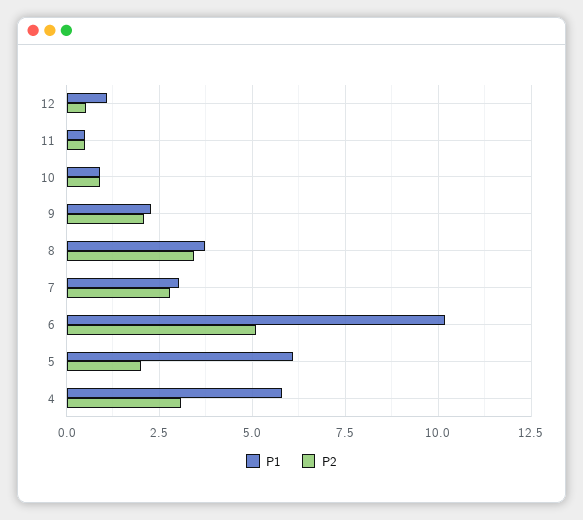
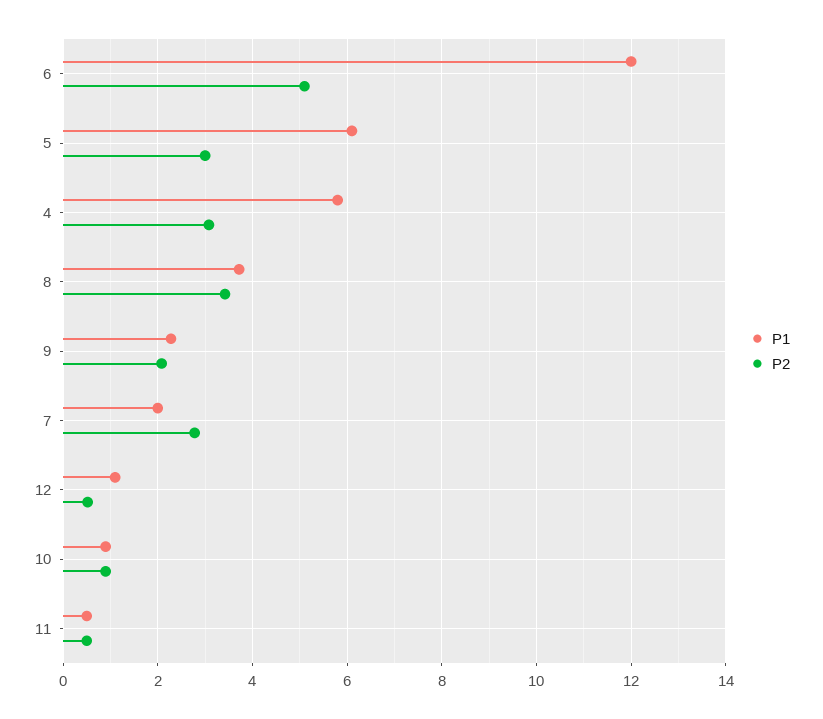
P1, 7: 3 -> 2
P1, 6: 10.25 -> 12
P2, 5: 2 -> 3

